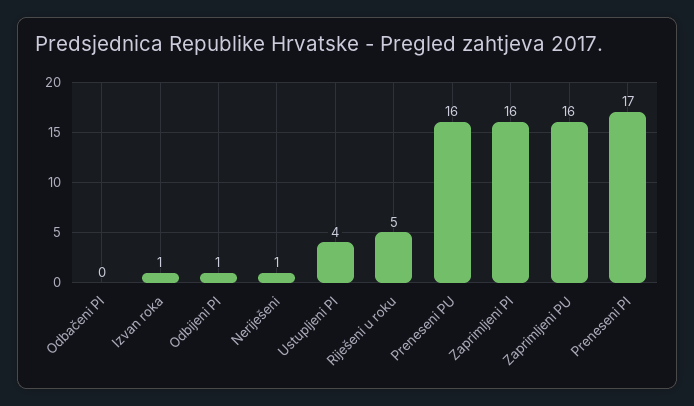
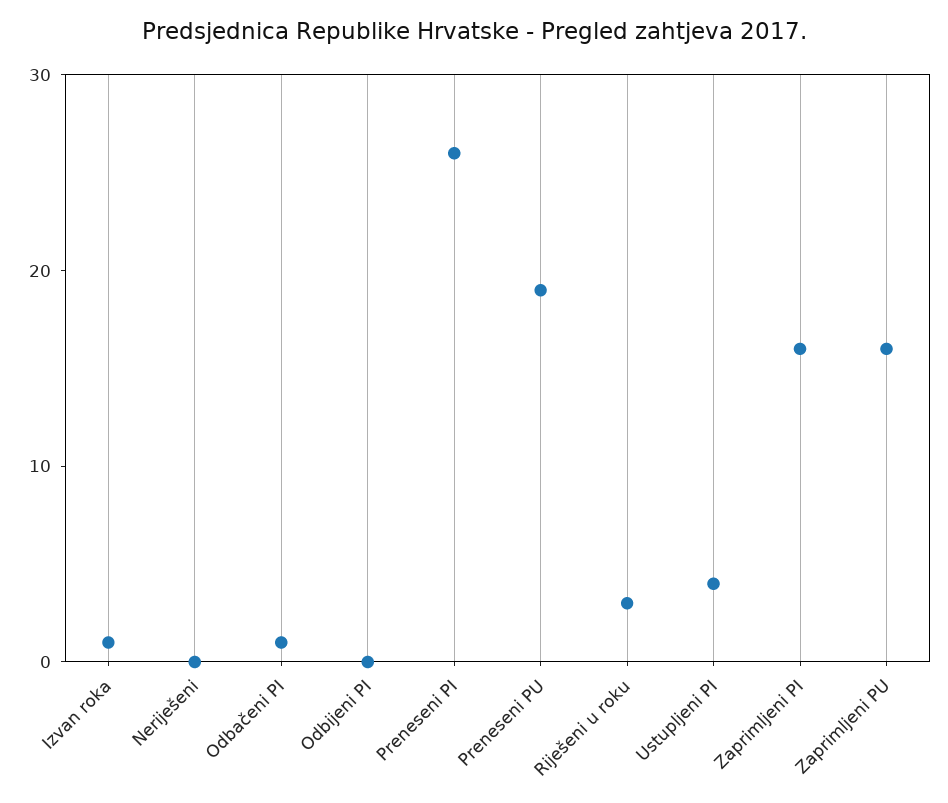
Odbačeni PI: 0 -> 1
Odbijeni PI: 1 -> 0
Neriješeni: 1 -> 0
Riješeni u roku: 5 -> 3
Preneseni PU: 16 -> 19
Preneseni PI: 17 -> 26

